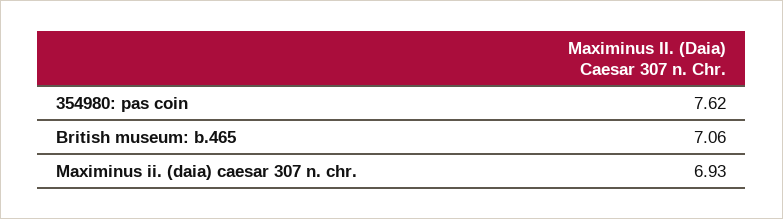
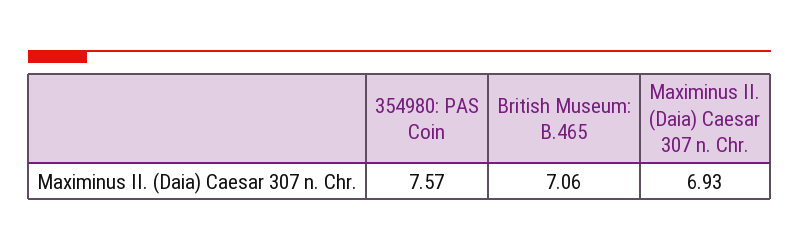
354980: pas coin: 7.62 -> 7.57

